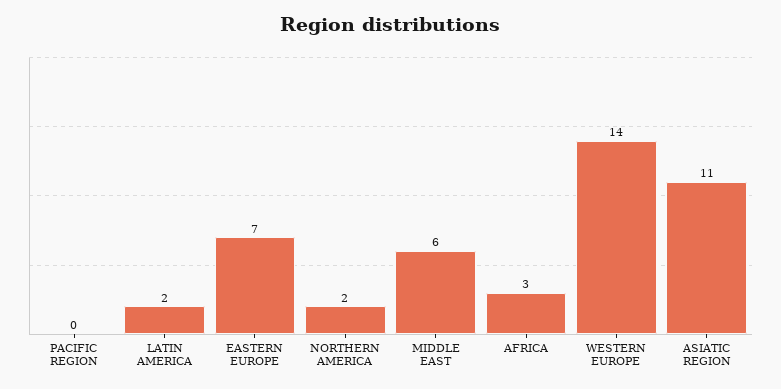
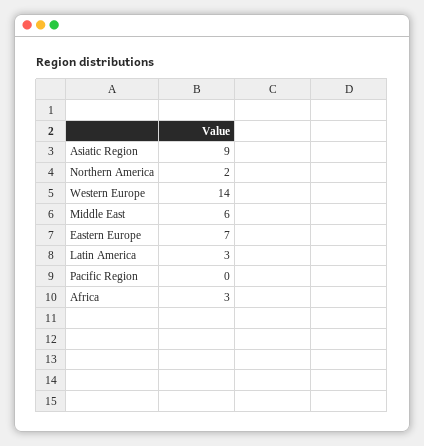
LATIN AMERICA: 2 -> 3
ASIATIC REGION: 11 -> 9

